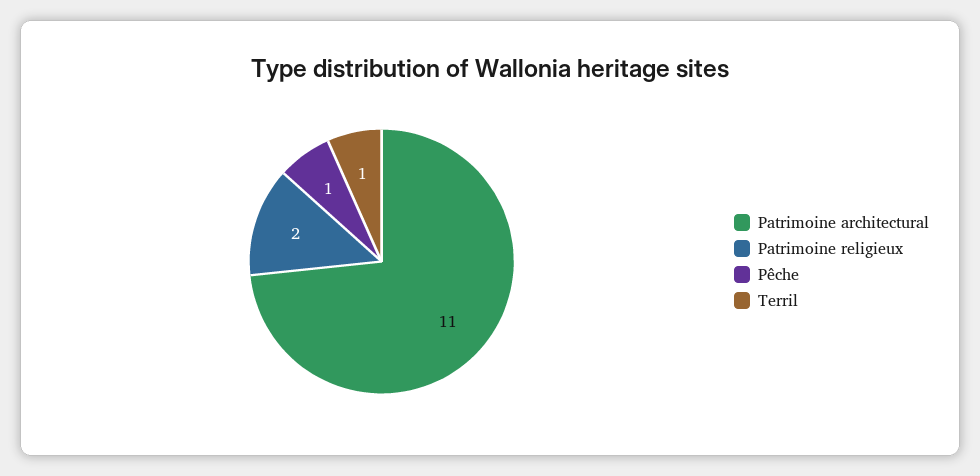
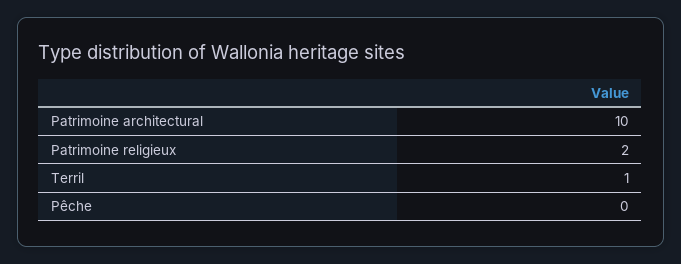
Patrimoine architectural: 11 -> 10
Pêche: 1 -> 0

